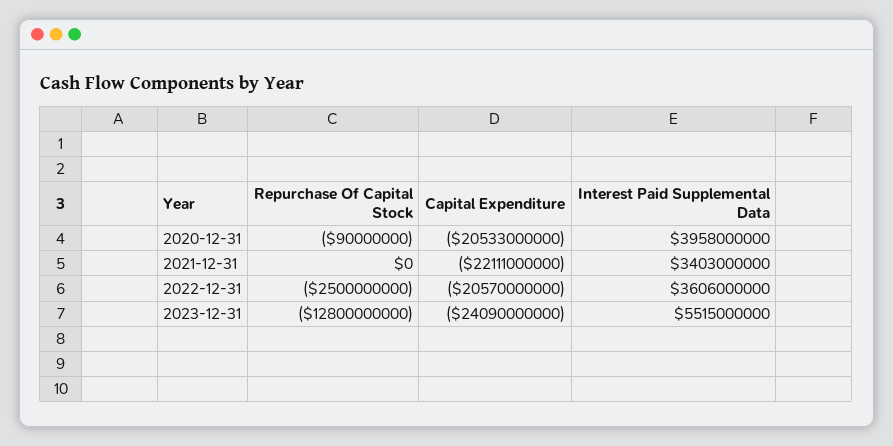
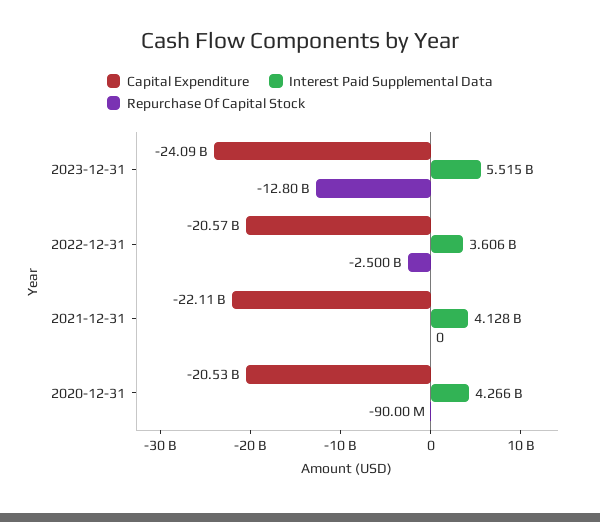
Interest Paid Supplemental Data, 2020-12-31: 3958000000 -> 4266000000
Interest Paid Supplemental Data, 2021-12-31: 3403000000 -> 4128000000

